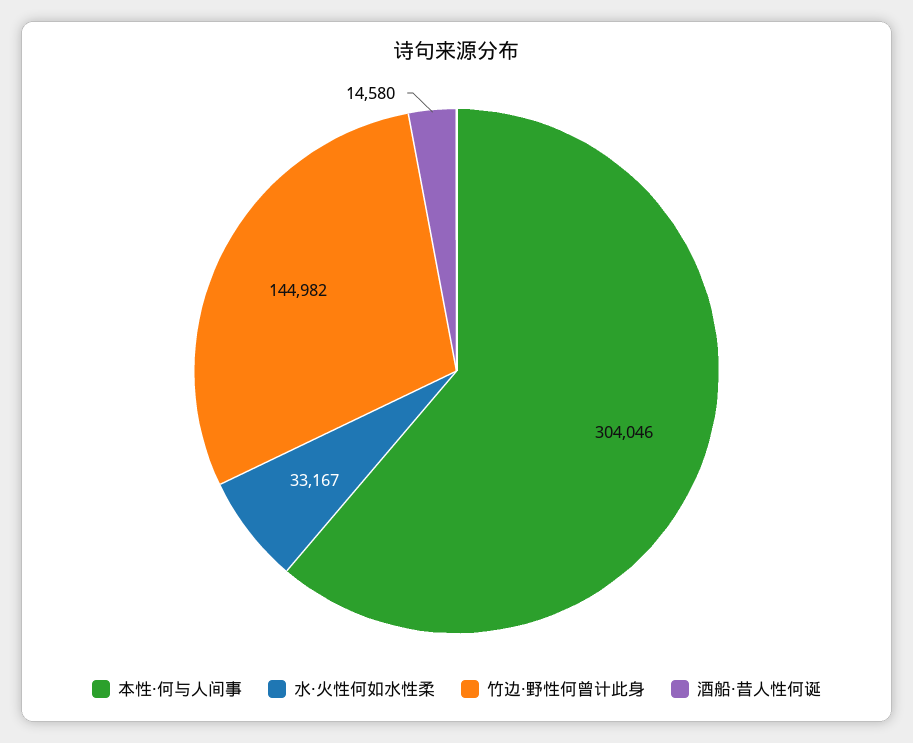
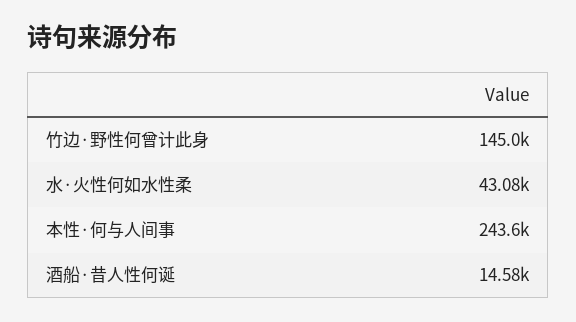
本性·何与人间事: 304046 -> 243600
水·火性何如水性柔: 33167 -> 43080

